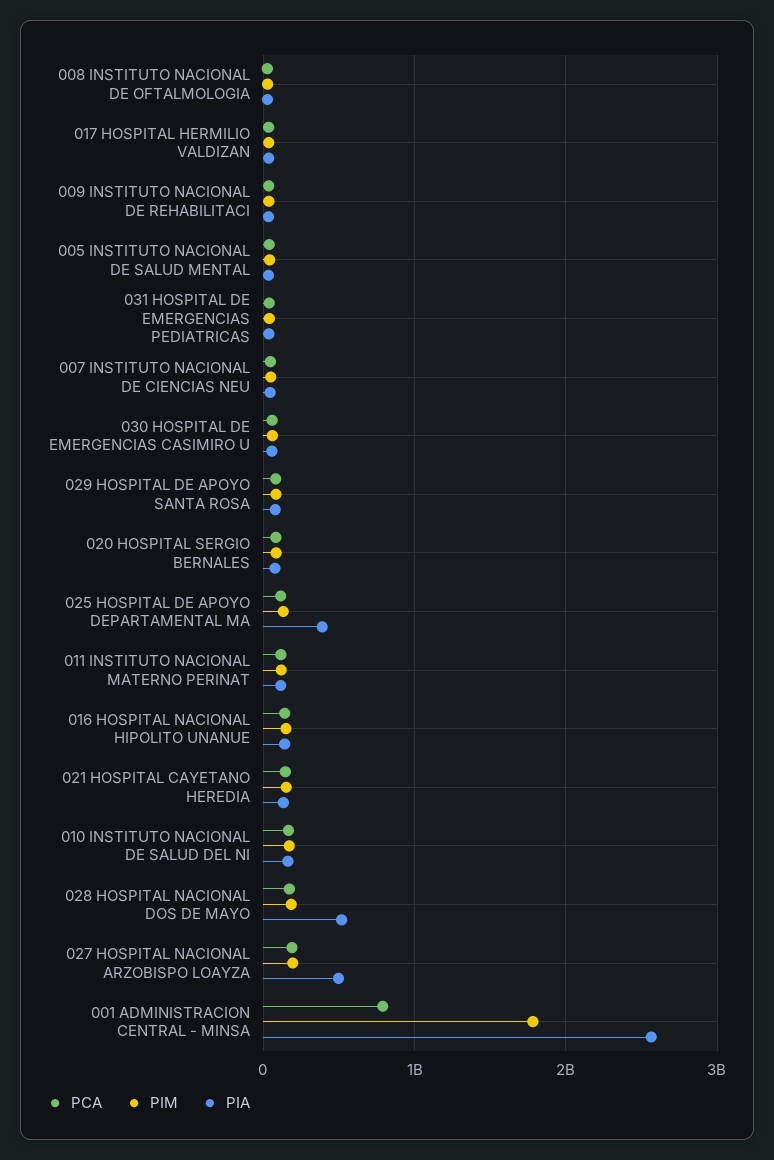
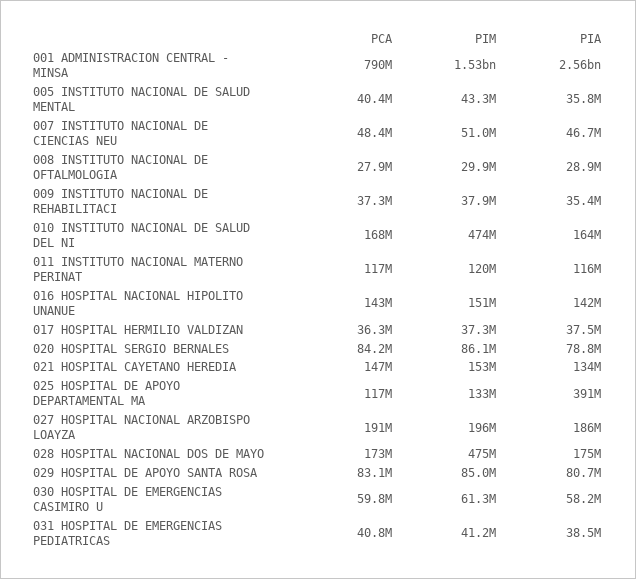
PIM, 010 INSTITUTO NACIONAL DE SALUD DEL NI: 200000000 -> 474000000
PIM, 028 HOSPITAL NACIONAL DOS DE MAYO: 200000000 -> 475000000
PIA, 028 HOSPITAL NACIONAL DOS DE MAYO: 500000000 -> 175000000
PIA, 027 HOSPITAL NACIONAL ARZOBISPO LOAYZA: 500000000 -> 186000000
PIM, 001 ADMINISTRACION CENTRAL - MINSA: 1800000000 -> 1530000000

